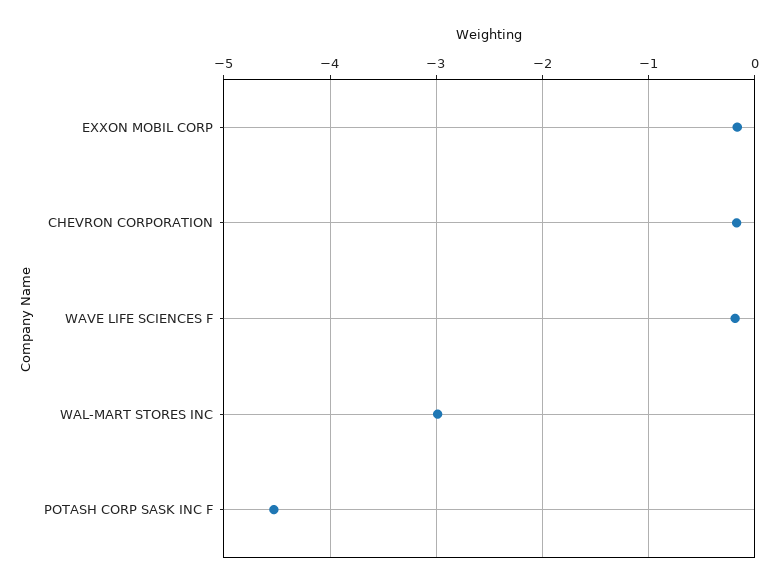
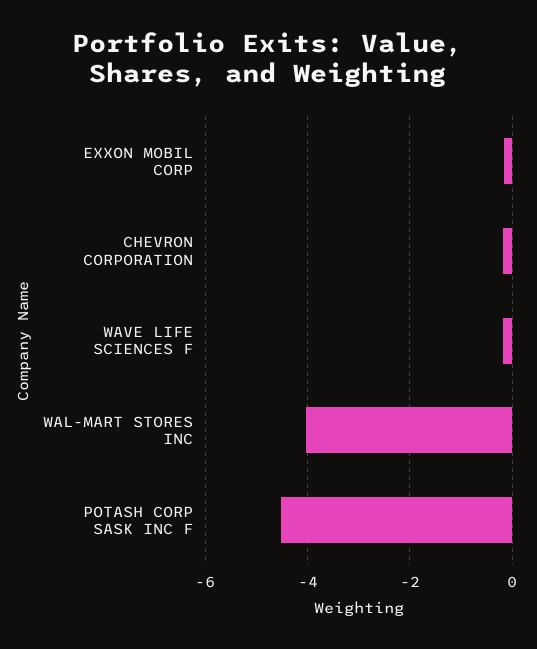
WAL-MART STORES INC: -3 -> -4

